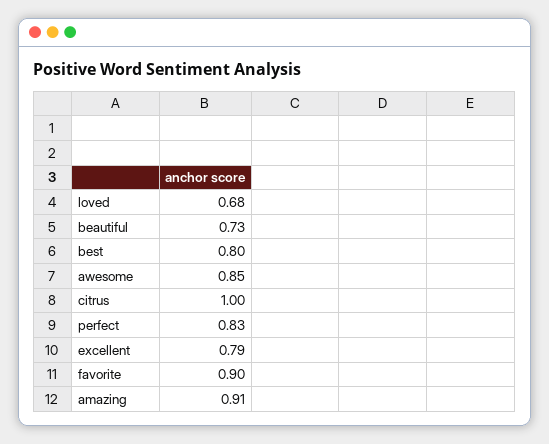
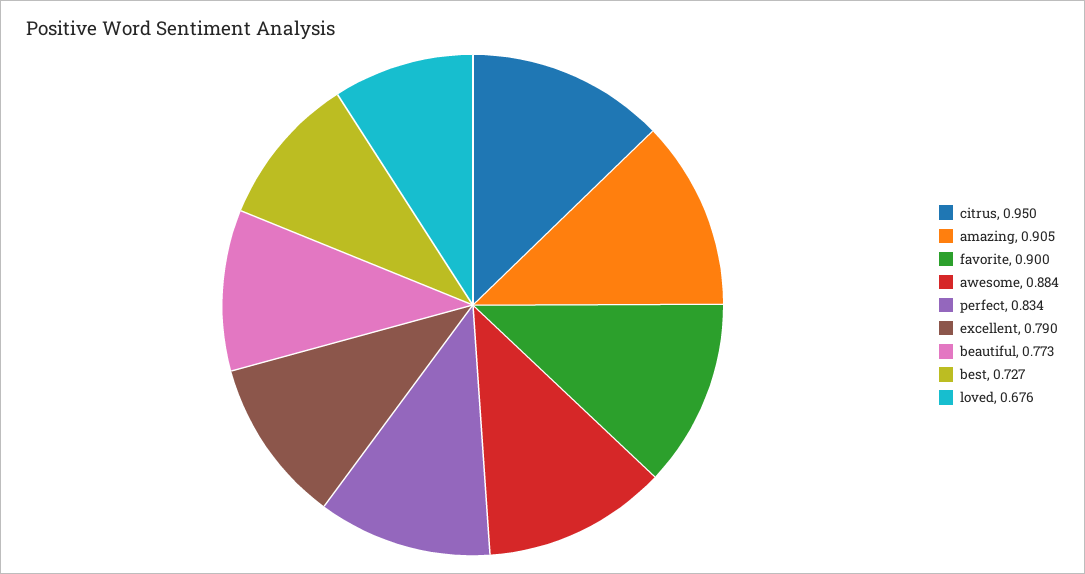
beautiful: 0.73 -> 0.773
best: 0.8 -> 0.727
awesome: 0.85 -> 0.884
citrus: 1 -> 0.95

